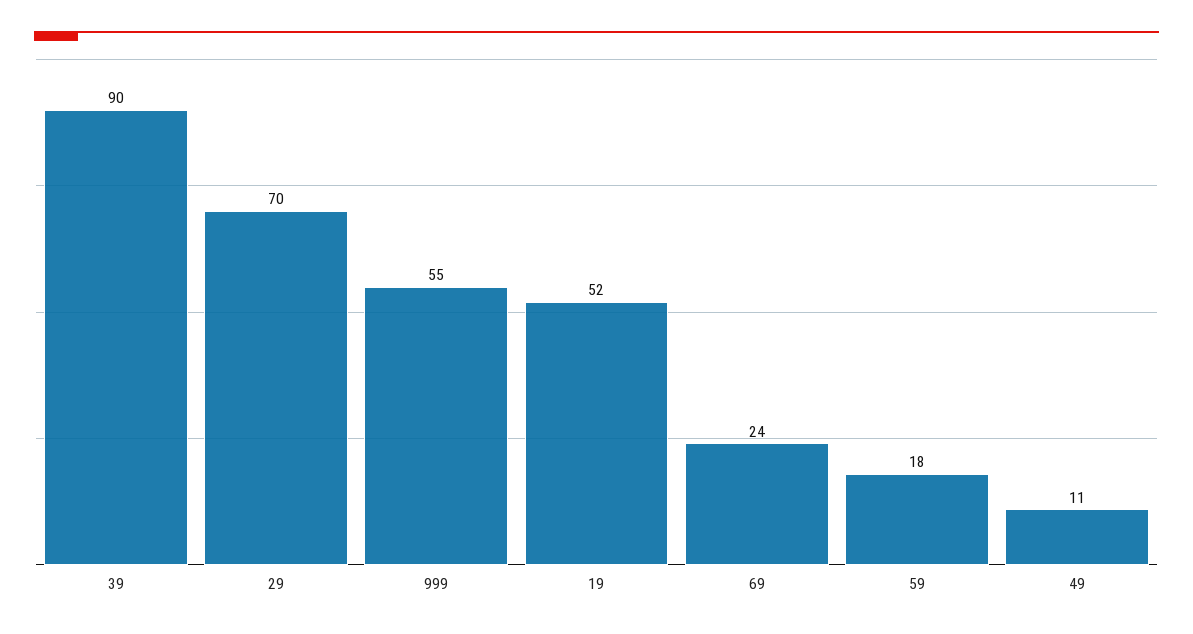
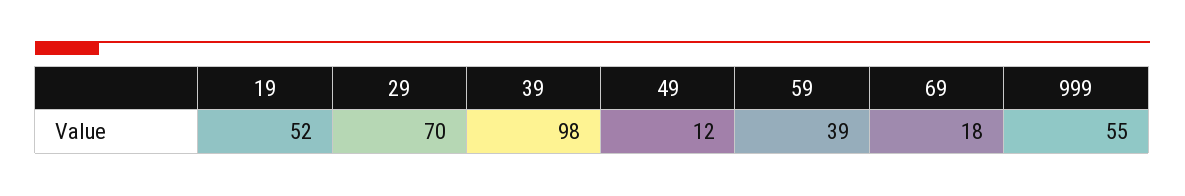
39: 90 -> 98
69: 24 -> 18
59: 18 -> 39
49: 11 -> 12

